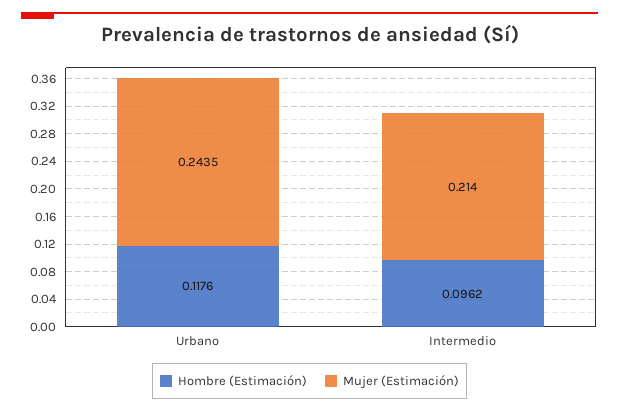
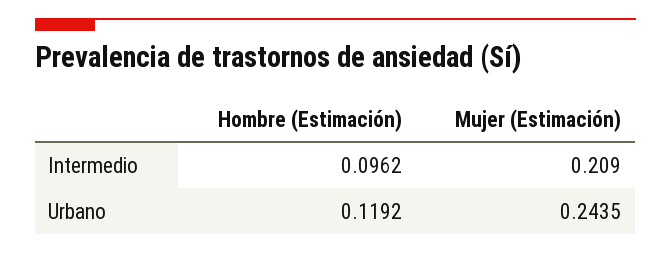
Hombre (Estimación), Urbano: 0.1176 -> 0.1192
Mujer (Estimación), Intermedio: 0.214 -> 0.209

